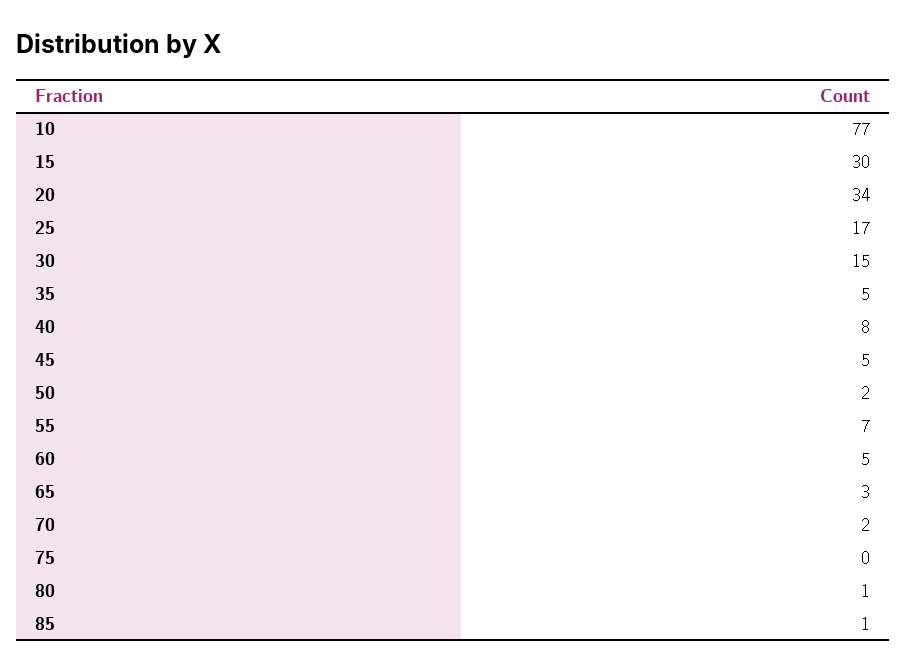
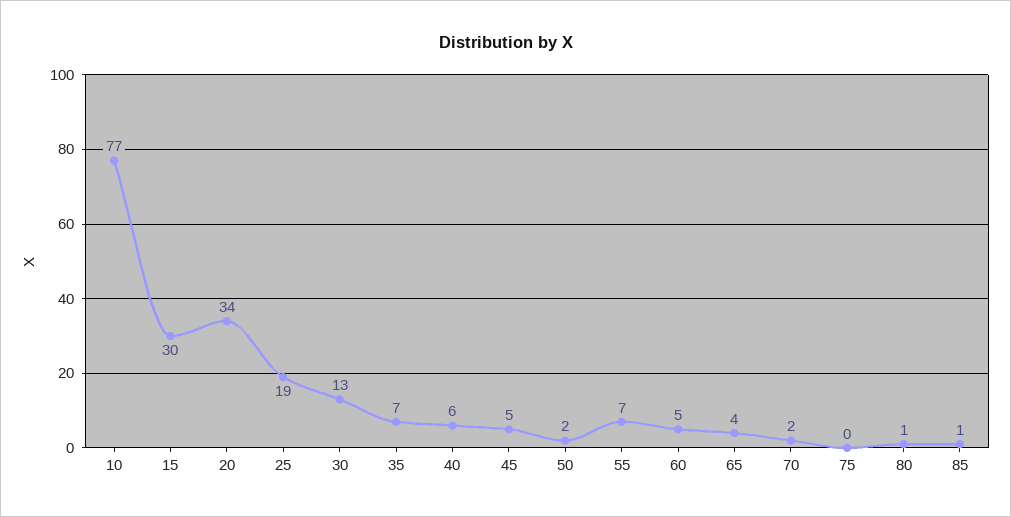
25: 17 -> 19
30: 15 -> 13
35: 5 -> 7
40: 8 -> 6
65: 3 -> 4

